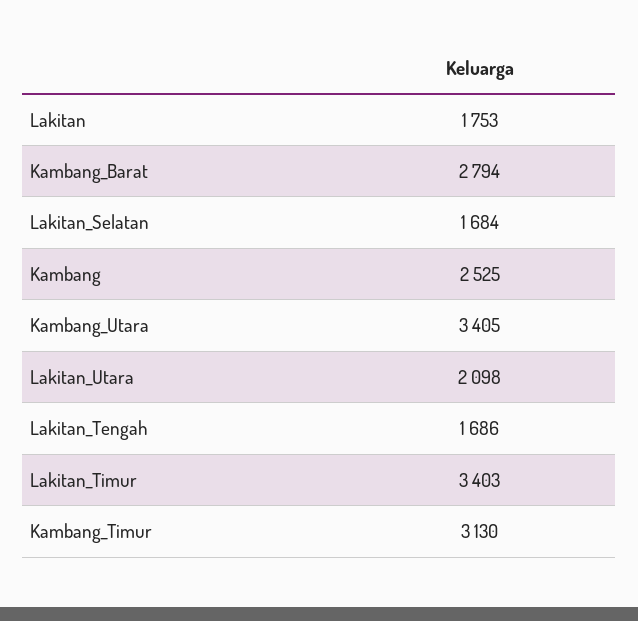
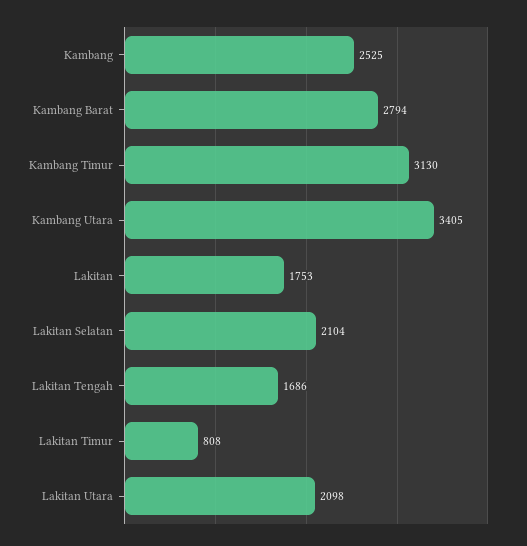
Lakitan_Selatan: 1684 -> 2104
Lakitan_Timur: 3403 -> 808

